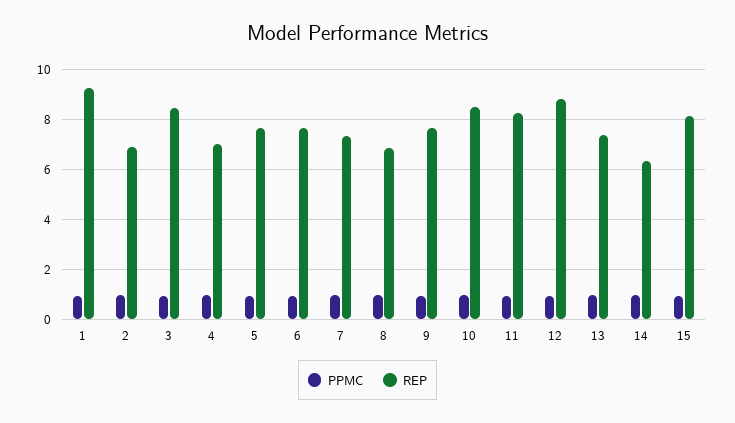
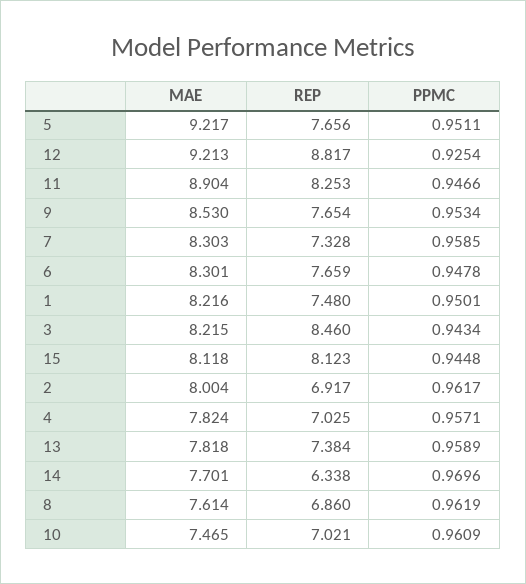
REP, 1: 9.25 -> 7.48
REP, 10: 8.5 -> 7.021
MAE, 5: none -> 9.217
MAE, 12: none -> 9.213
MAE, 11: none -> 8.904
MAE, 9: none -> 8.53
MAE, 7: none -> 8.303
MAE, 6: none -> 8.301
MAE, 1: none -> 8.216
MAE, 3: none -> 8.215
MAE, 15: none -> 8.118
MAE, 2: none -> 8.004
MAE, 4: none -> 7.824
MAE, 13: none -> 7.818
MAE, 14: none -> 7.701
MAE, 8: none -> 7.614
MAE, 10: none -> 7.465

